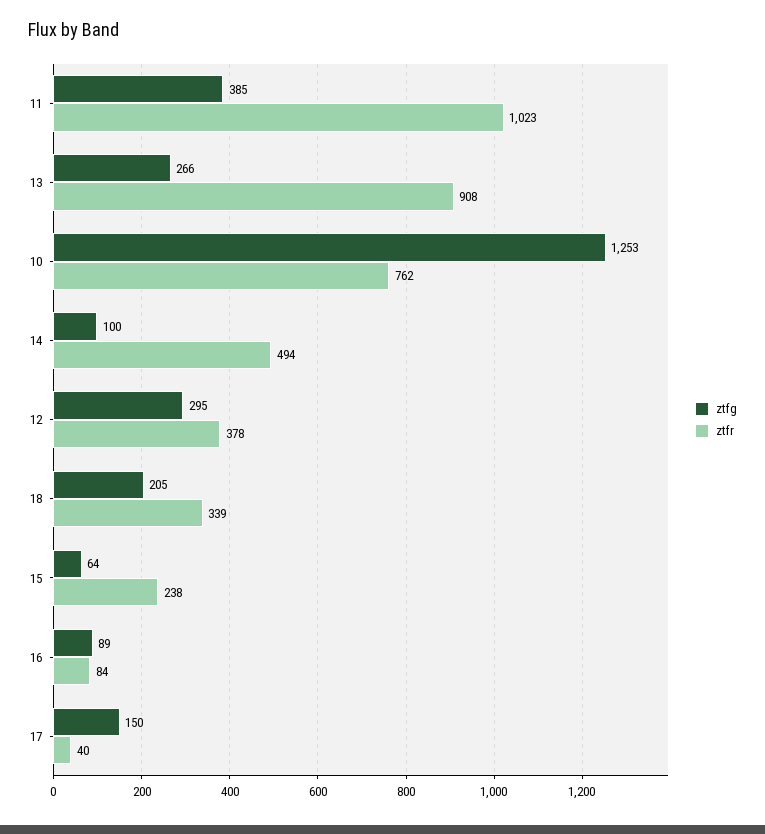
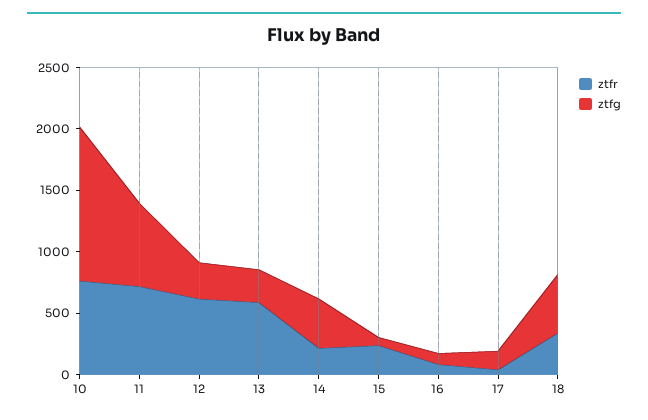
ztfg, 11: 385 -> 700
ztfr, 11: 1023 -> 700
ztfr, 13: 908 -> 600
ztfg, 14: 100 -> 400
ztfr, 14: 494 -> 200
ztfr, 12: 378 -> 600
ztfg, 18: 205 -> 500

